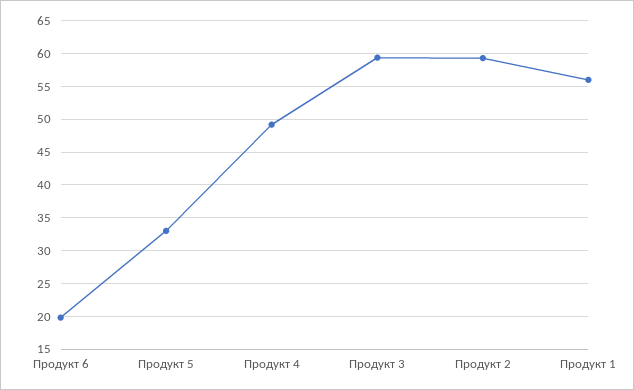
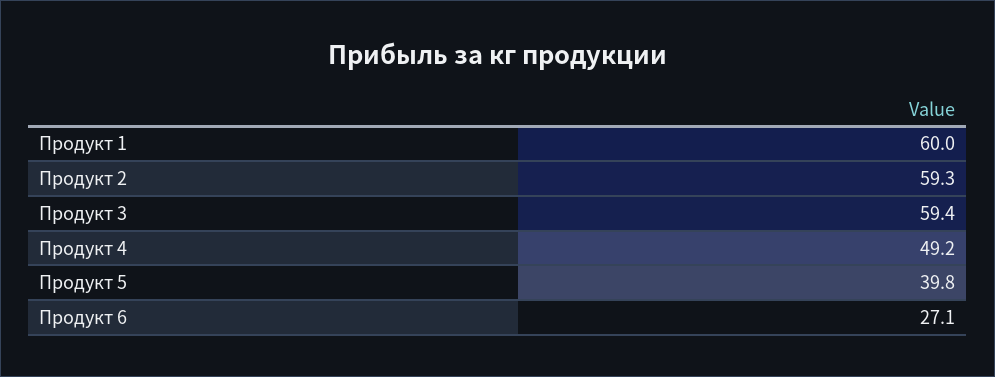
Продукт 6: 20 -> 27.1
Продукт 5: 33 -> 39.8
Продукт 1: 56 -> 60

